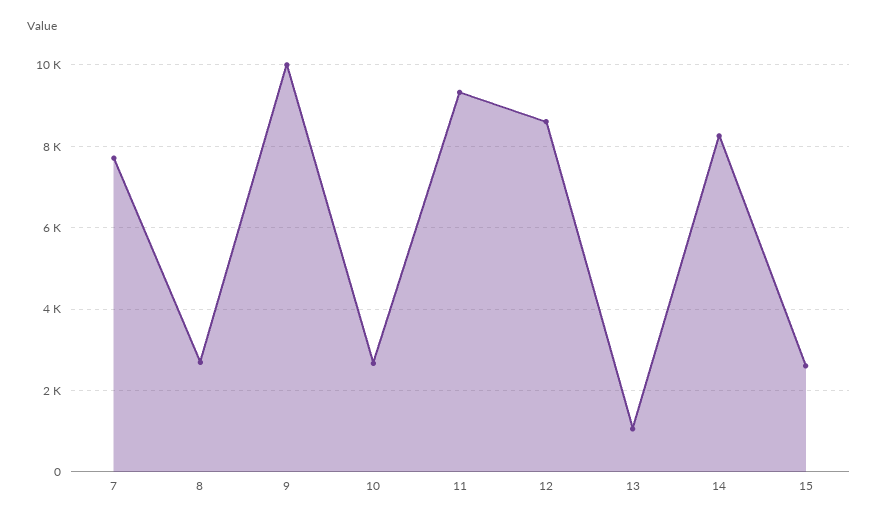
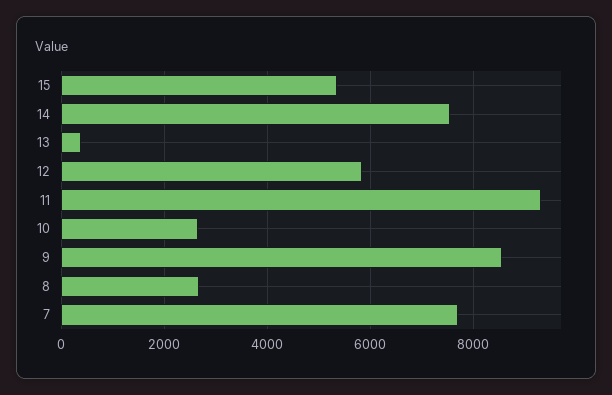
9: 10000 -> 8600
12: 8600 -> 5800
13: 1000 -> 400
14: 8200 -> 7600
15: 2600 -> 5400

